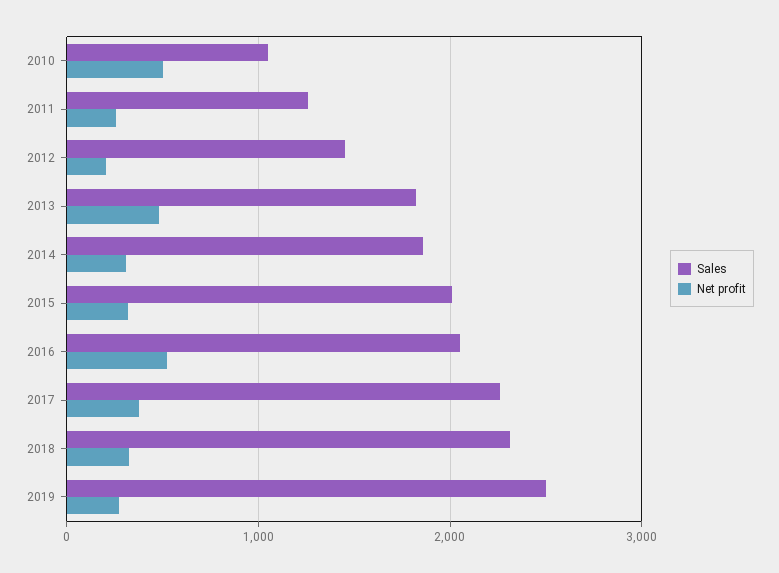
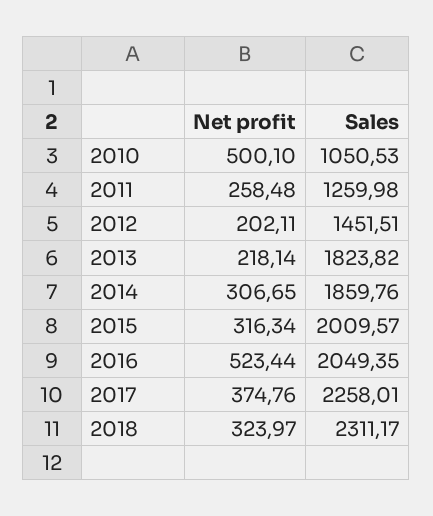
Net profit, 2013: 500 -> 218.14
Sales, 2019: 2500 -> none
Net profit, 2019: 300 -> none

